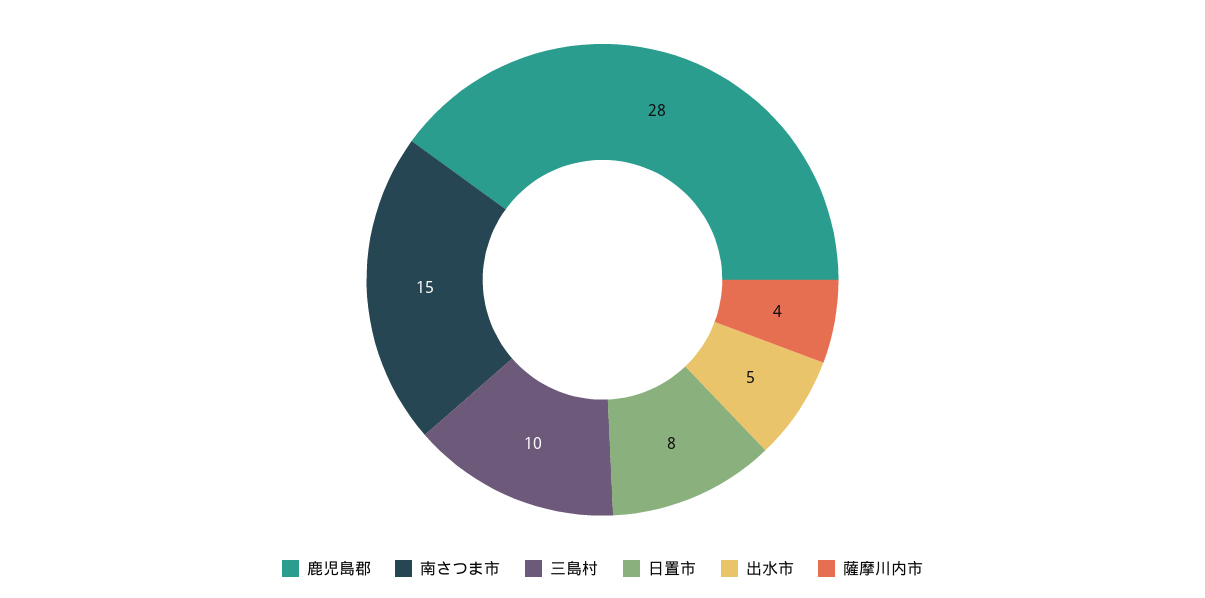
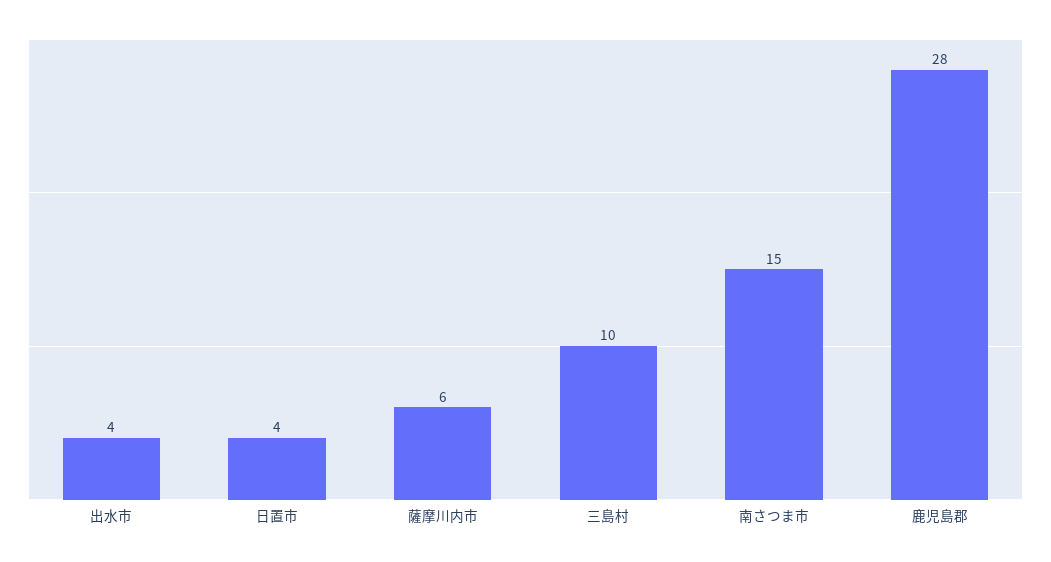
日置市: 8 -> 4
出水市: 5 -> 4
薩摩川内市: 4 -> 6

